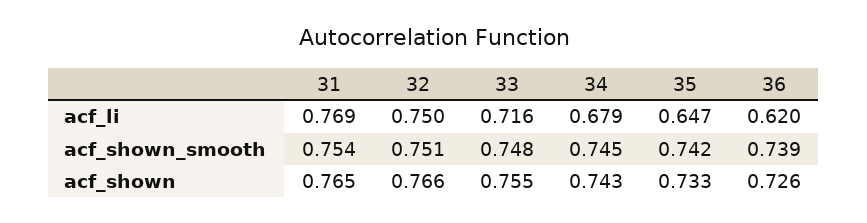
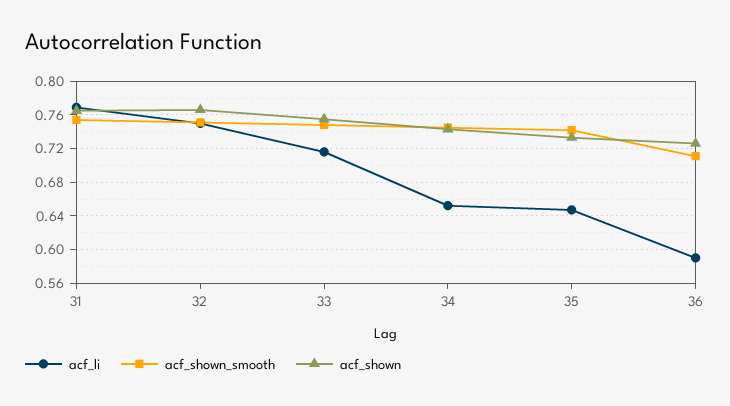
acf_li, 34: 0.679 -> 0.65
acf_li, 36: 0.62 -> 0.59
acf_shown_smooth, 36: 0.739 -> 0.71

